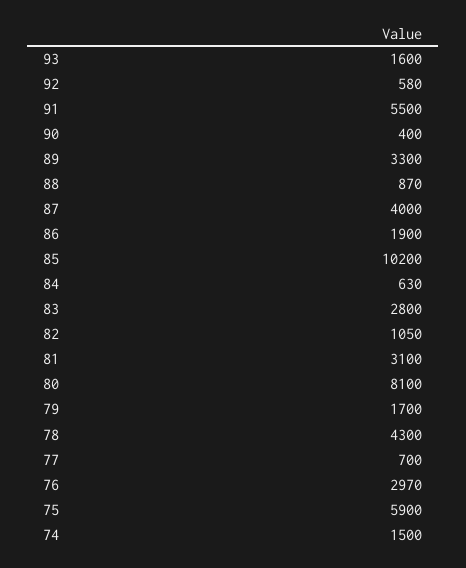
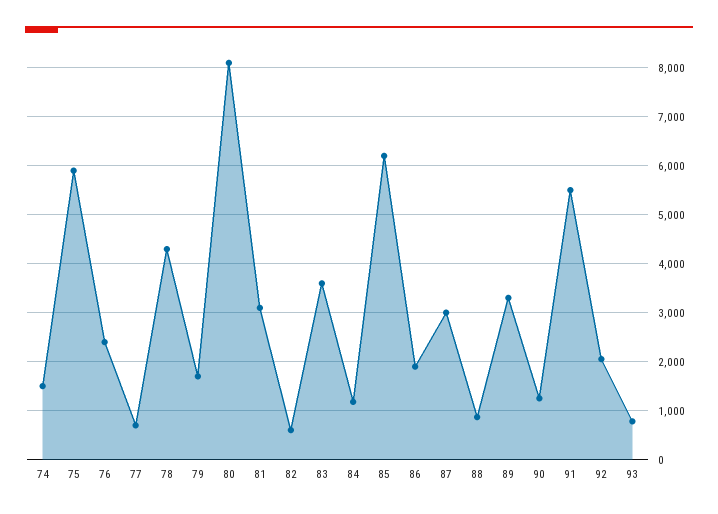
93: 1600 -> 800
92: 580 -> 2000
90: 400 -> 1200
87: 4000 -> 3000
85: 10200 -> 6200
84: 630 -> 1200
83: 2800 -> 3600
82: 1050 -> 600
76: 2970 -> 2400

